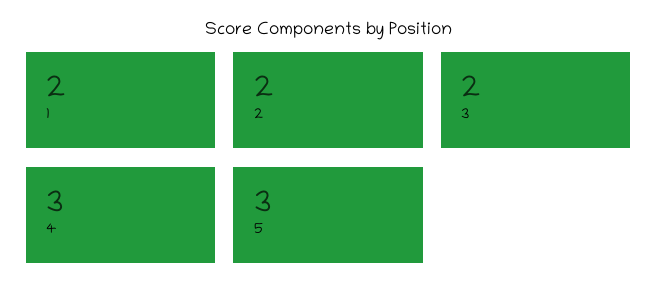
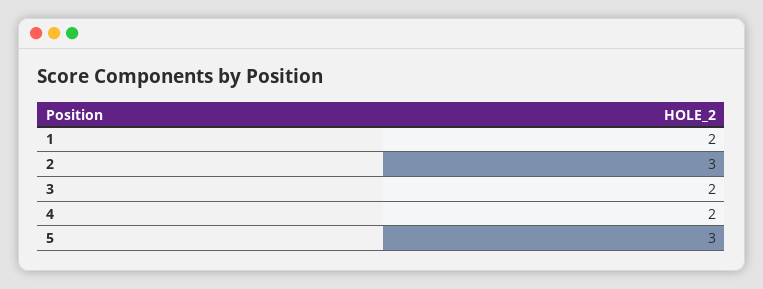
2: 2 -> 3
4: 3 -> 2

